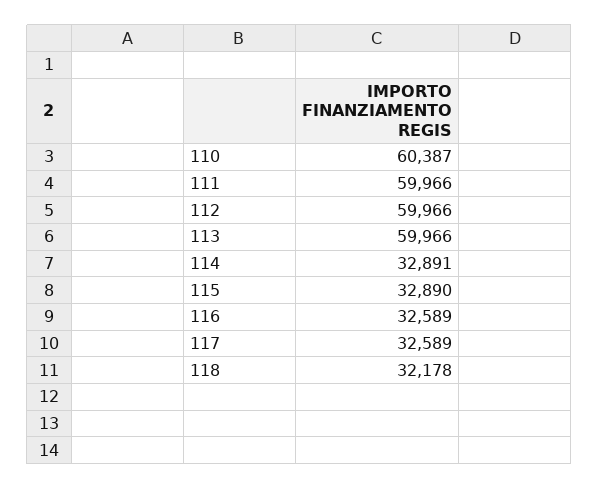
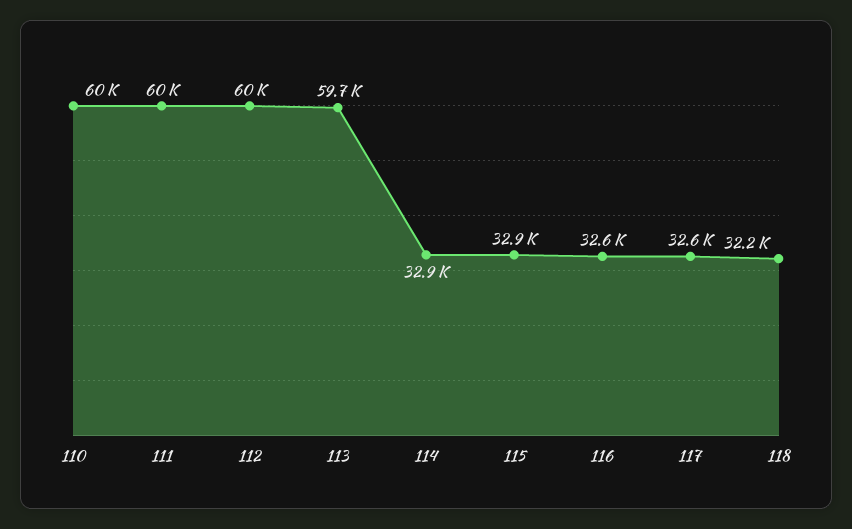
110: 60387 -> 60000
113: 59966 -> 59700

